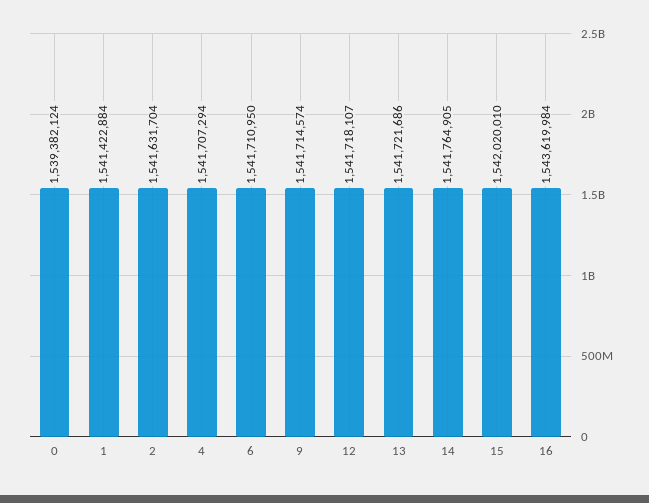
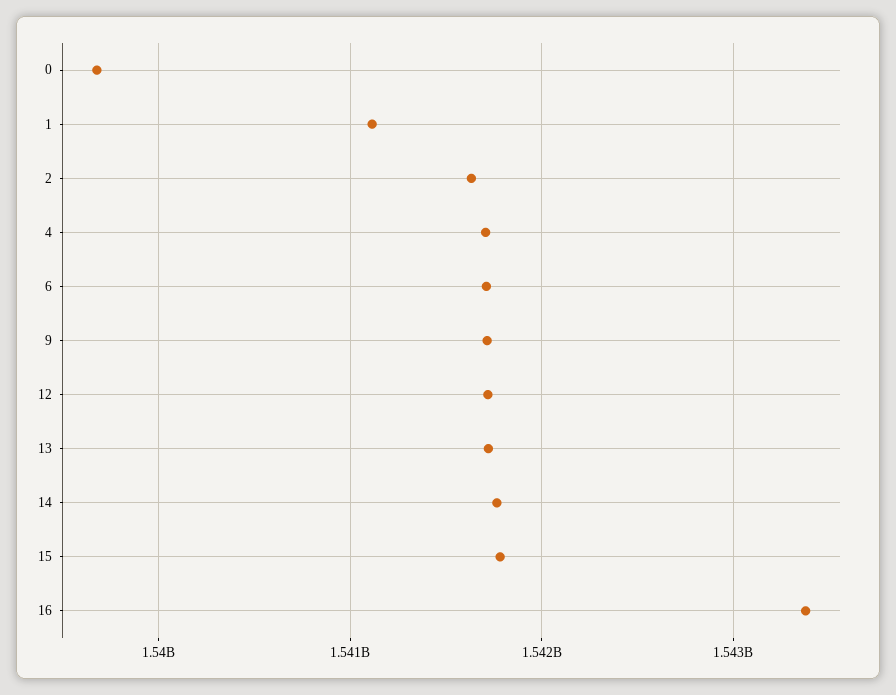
0: 1539382124 -> 1539700000
1: 1541422884 -> 1541100000
15: 1542020010 -> 1541800000
16: 1543619984 -> 1543400000

